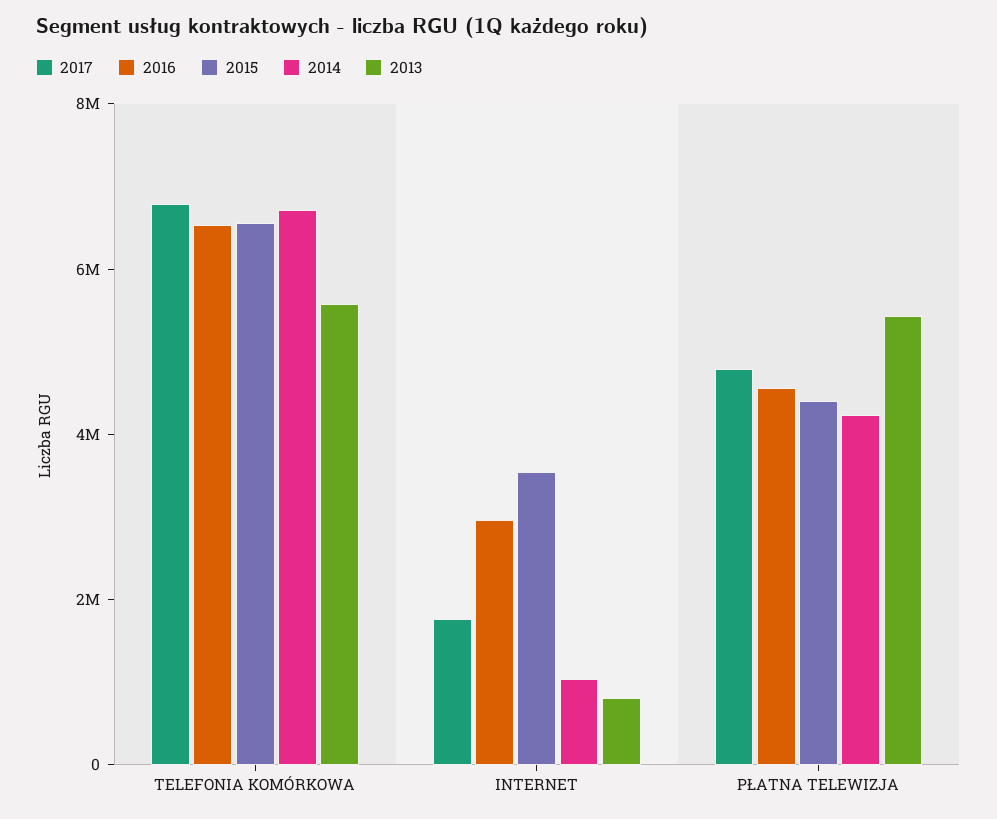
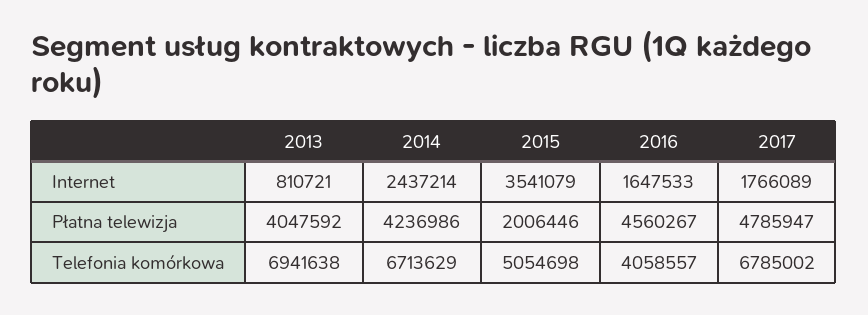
2016, TELEFONIA KOMÓRKOWA: 6500000 -> 4058557
2015, TELEFONIA KOMÓRKOWA: 6500000 -> 5054698
2013, TELEFONIA KOMÓRKOWA: 5500000 -> 6941638
2016, INTERNET: 3000000 -> 1647533
2014, INTERNET: 1000000 -> 2437214
2015, PŁATNA TELEWIZJA: 4500000 -> 2006446
2013, PŁATNA TELEWIZJA: 5500000 -> 4047592

